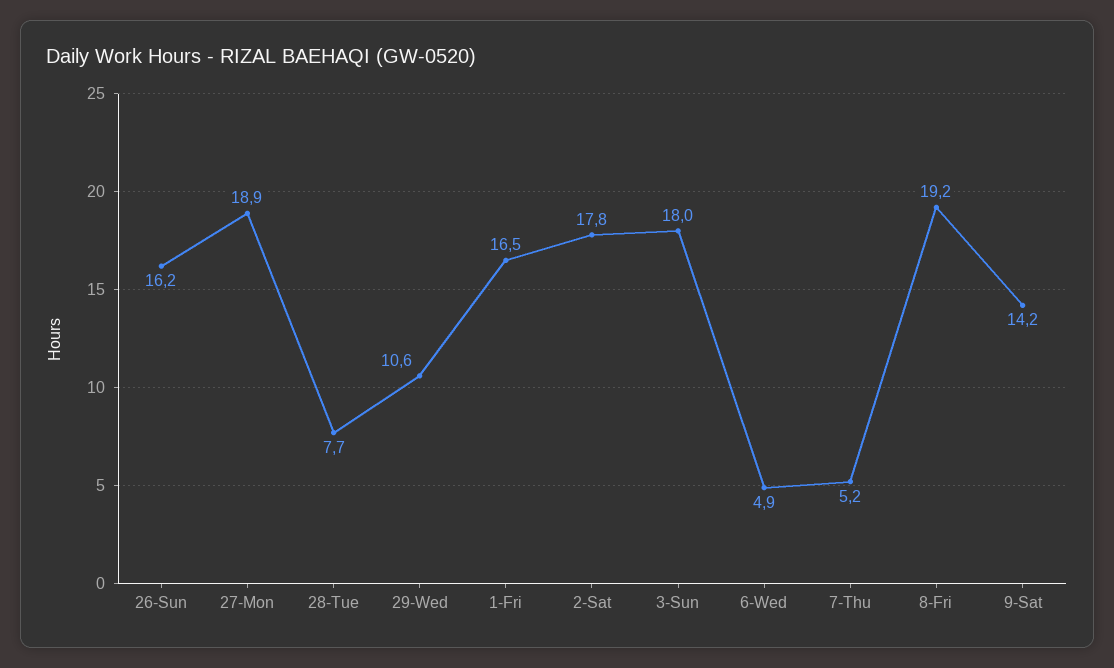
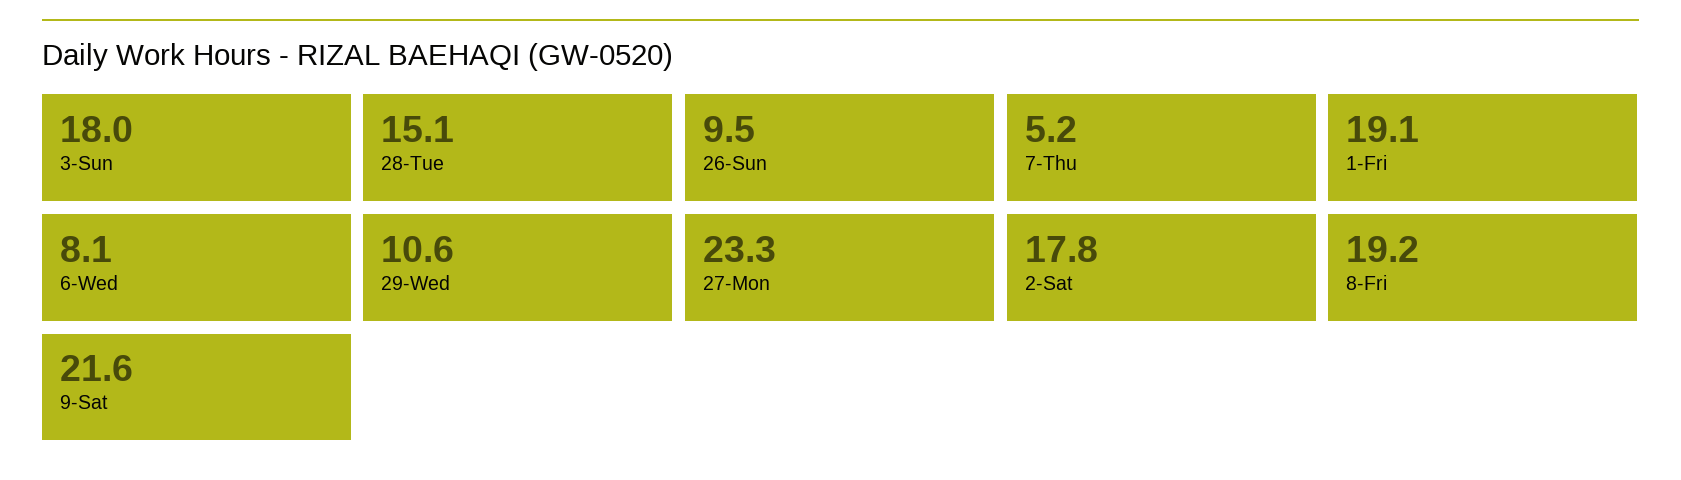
26-Sun: 16.2 -> 9.5
27-Mon: 18.9 -> 23.3
28-Tue: 7.7 -> 15.1
1-Fri: 16.5 -> 19.1
6-Wed: 4.9 -> 8.1
9-Sat: 14.2 -> 21.6

